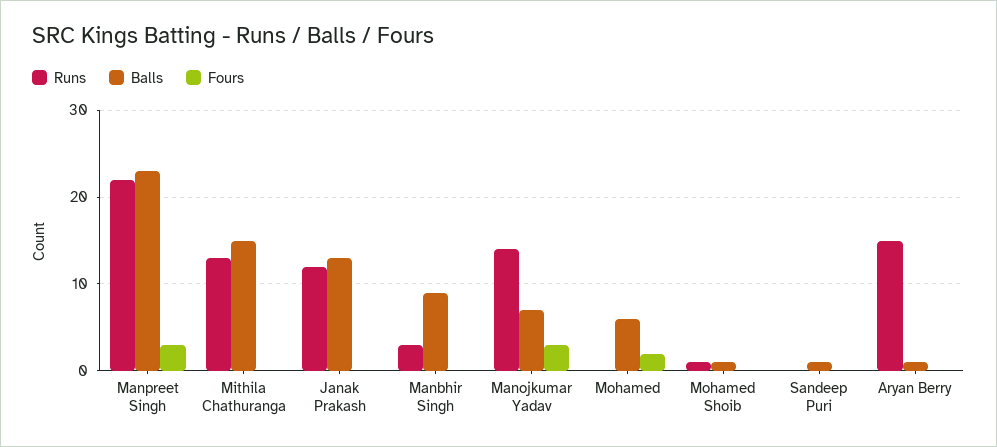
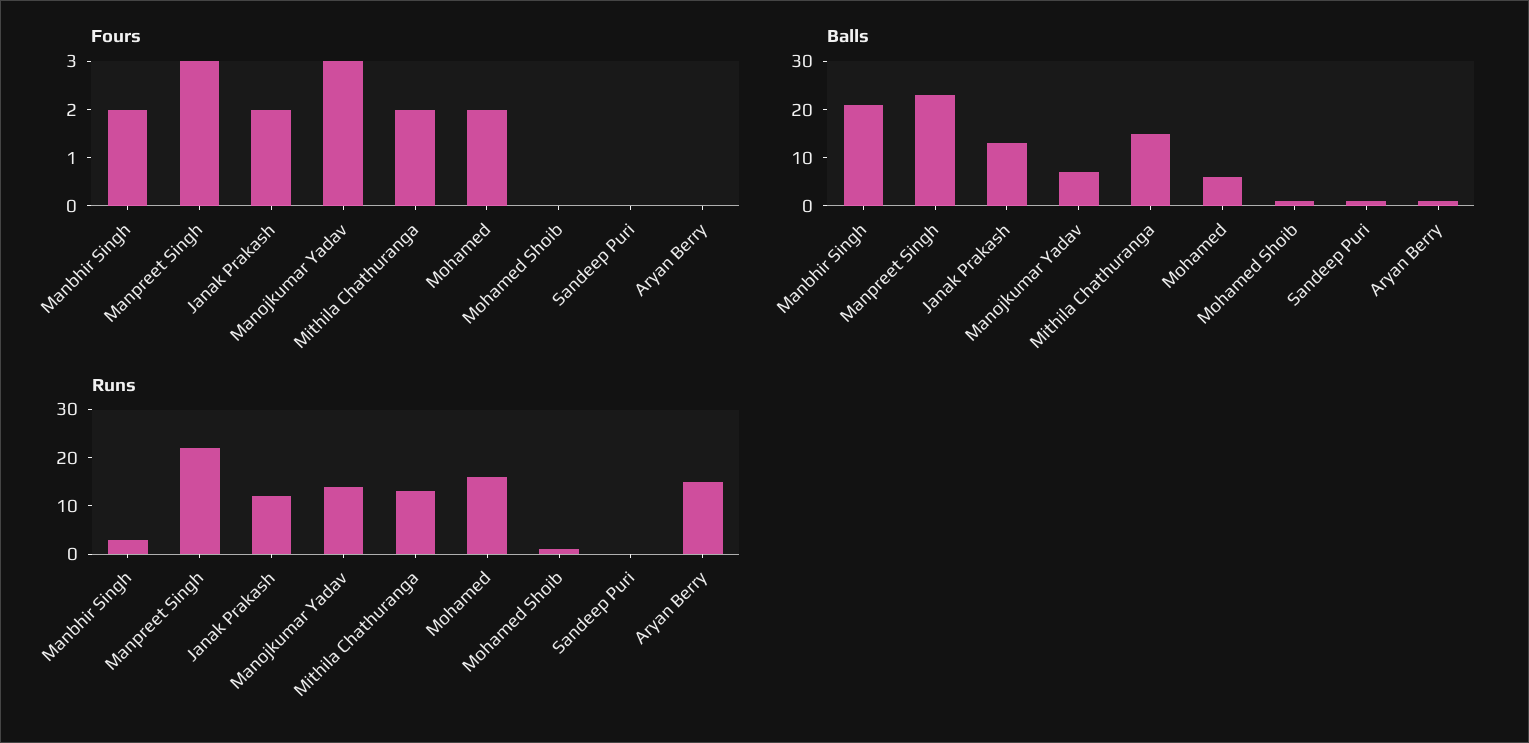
Fours, Mithila Chathuranga: 0 -> 2
Fours, Janak Prakash: 0 -> 2
Balls, Manbhir Singh: 9 -> 20
Fours, Manbhir Singh: 0 -> 2
Runs, Mohamed: 0 -> 15

